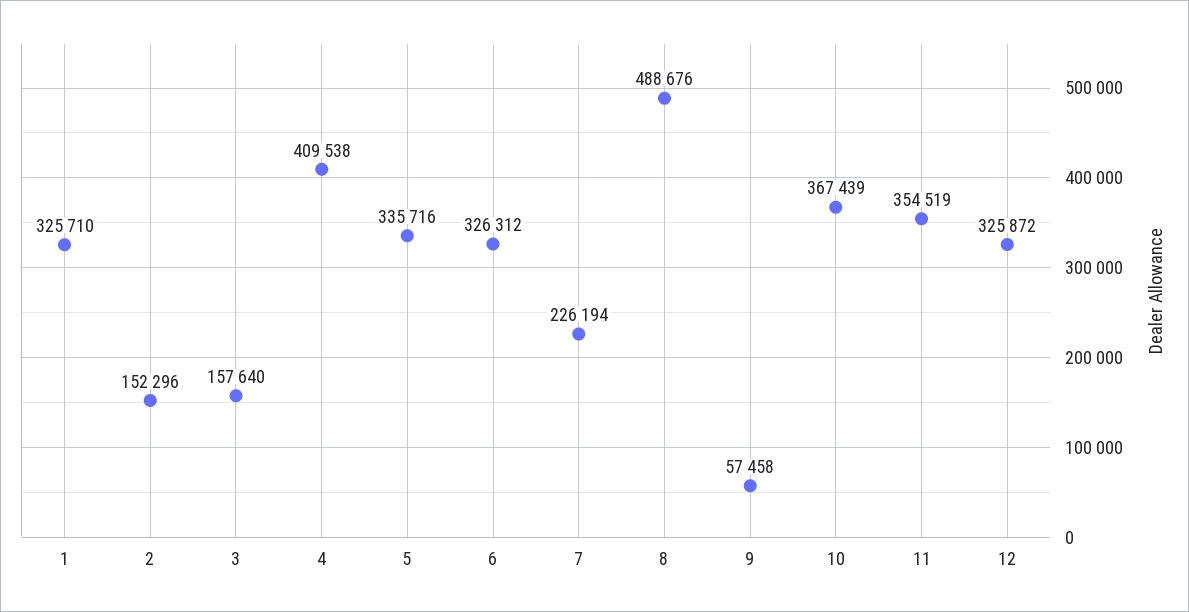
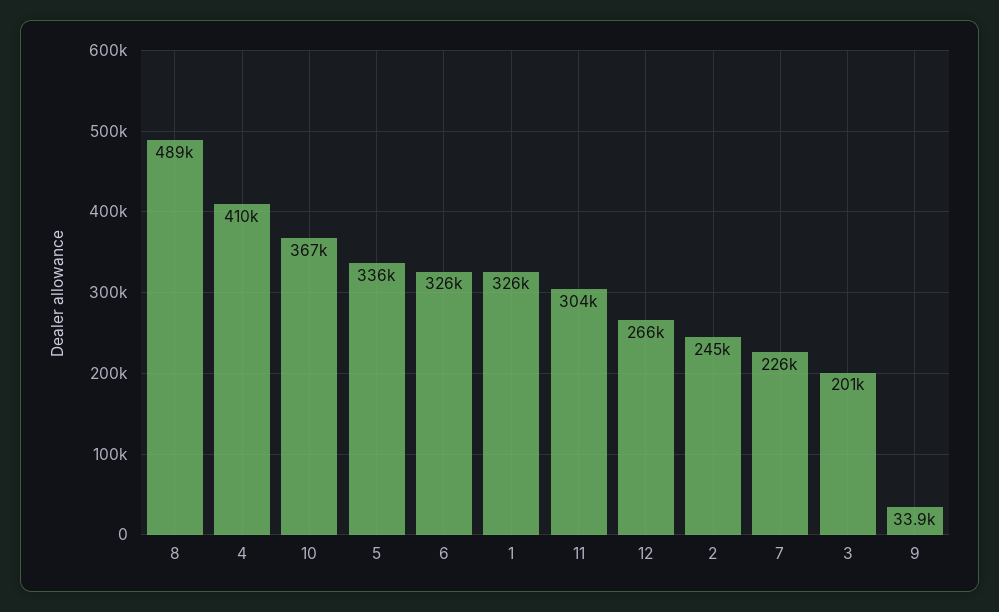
2: 152296 -> 245000
3: 157640 -> 201000
9: 57458 -> 33900
11: 354519 -> 304000
12: 325872 -> 266000

